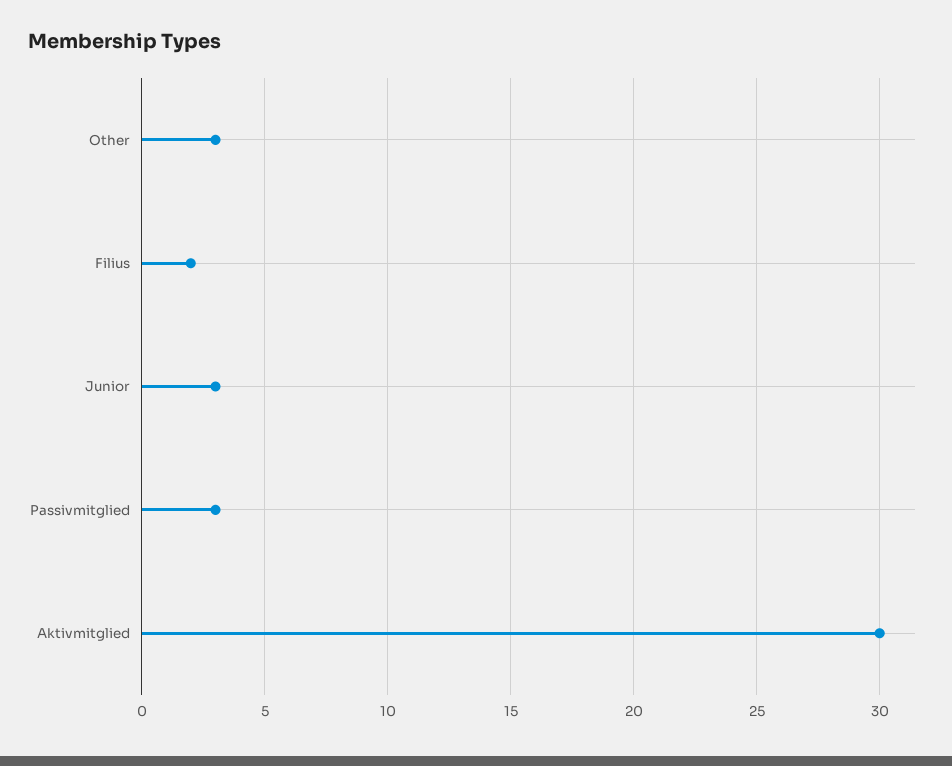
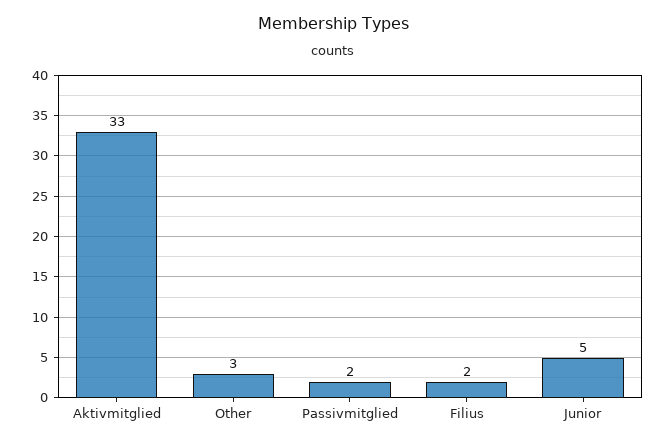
Junior: 3 -> 5
Passivmitglied: 3 -> 2
Aktivmitglied: 30 -> 33

